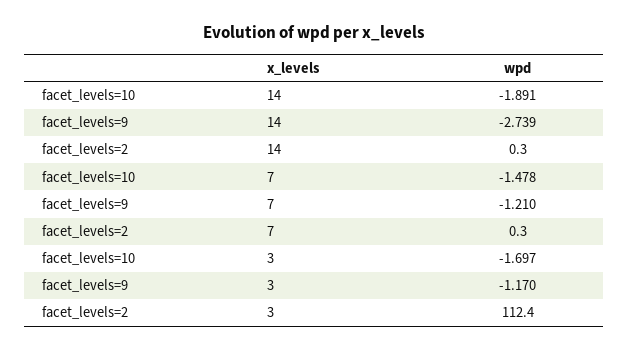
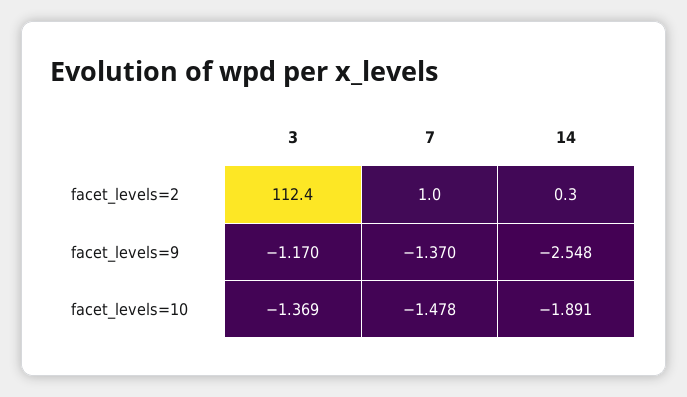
facet_levels=9, 14: -2.739 -> -2.548
facet_levels=9, 7: -1.21 -> -1.37
facet_levels=2, 7: 0.3 -> 1
facet_levels=10, 3: -1.697 -> -1.369

